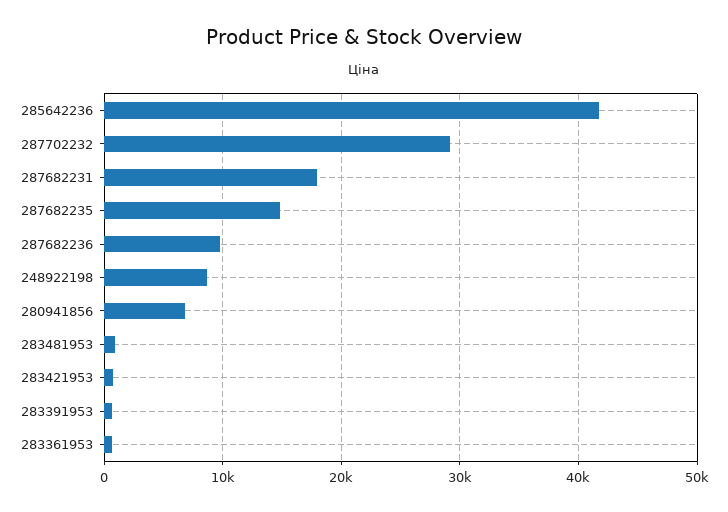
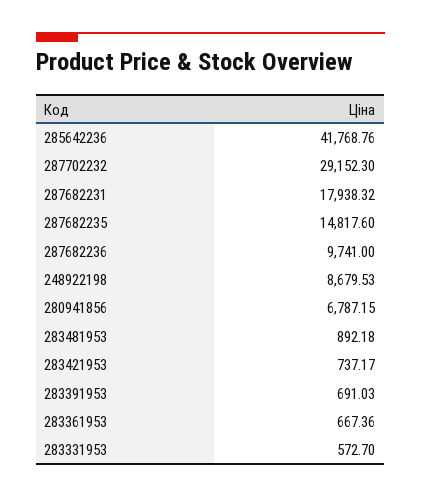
283331953: none -> 572.7

